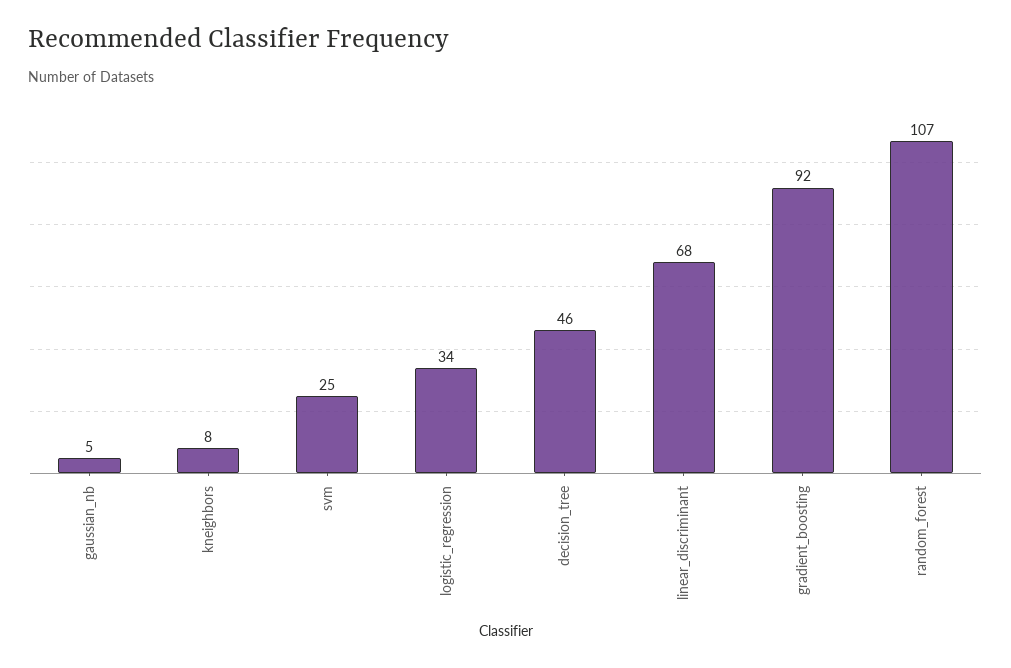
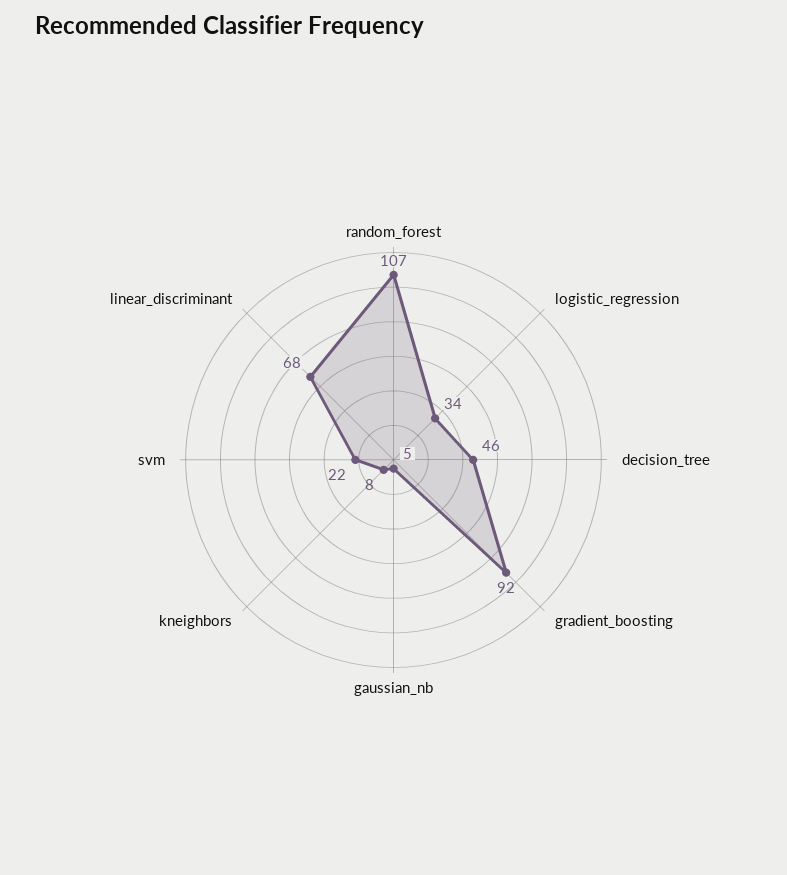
svm: 25 -> 22

